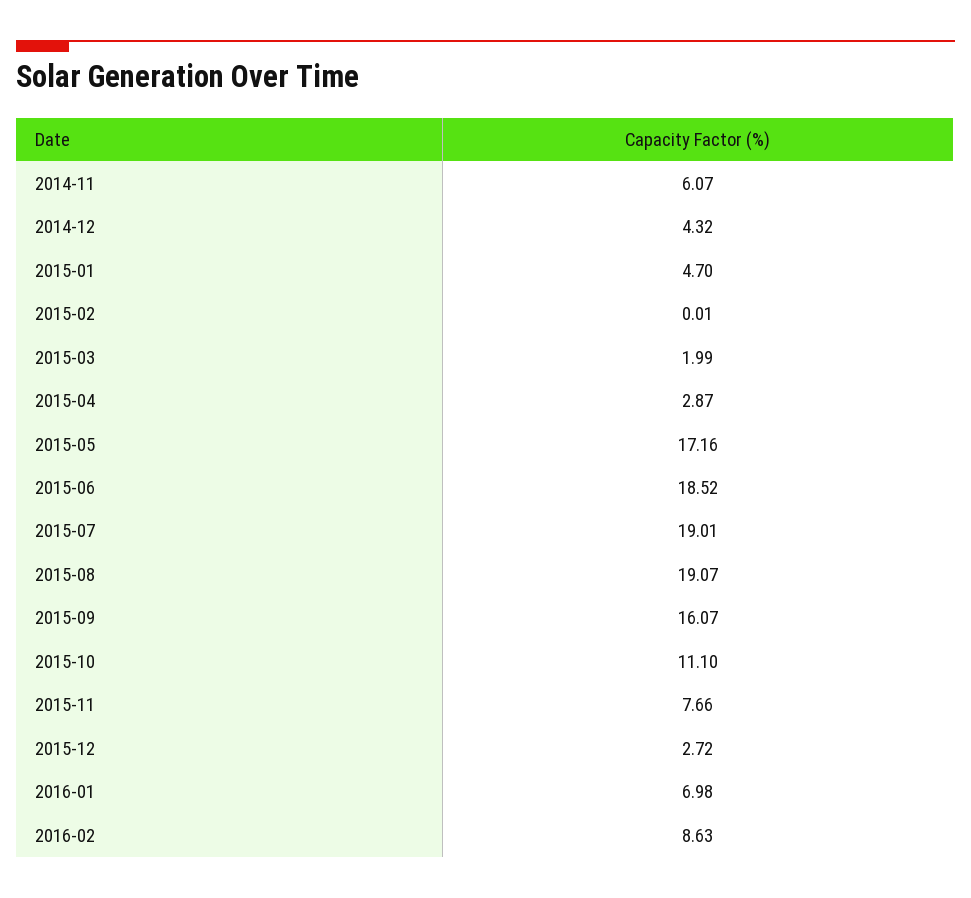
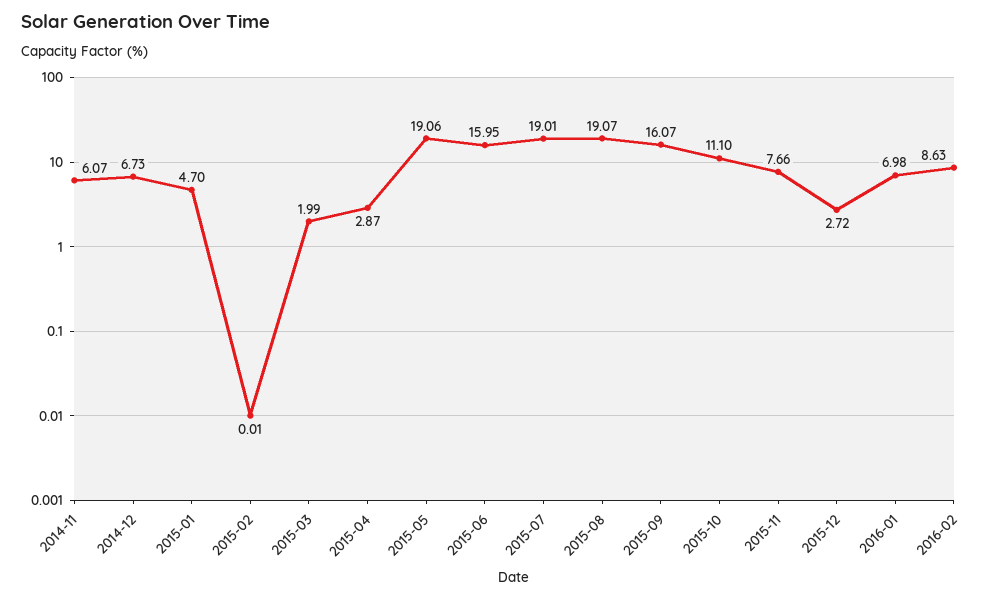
2014-12: 4.32 -> 6.73
2015-05: 17.16 -> 19.06
2015-06: 18.52 -> 15.95

